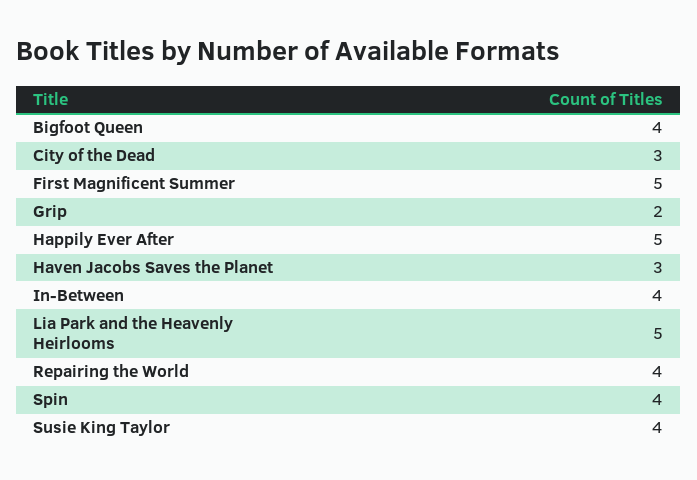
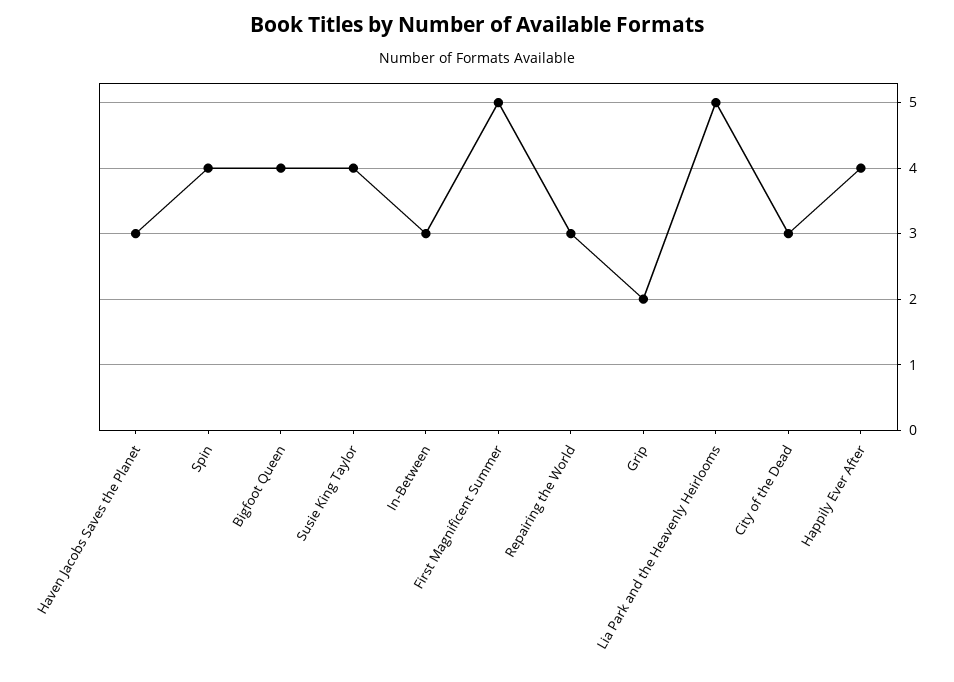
Happily Ever After: 5 -> 4
In-Between: 4 -> 3
Repairing the World: 4 -> 3

